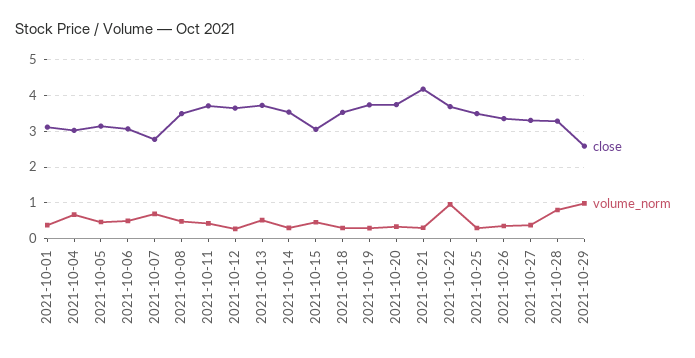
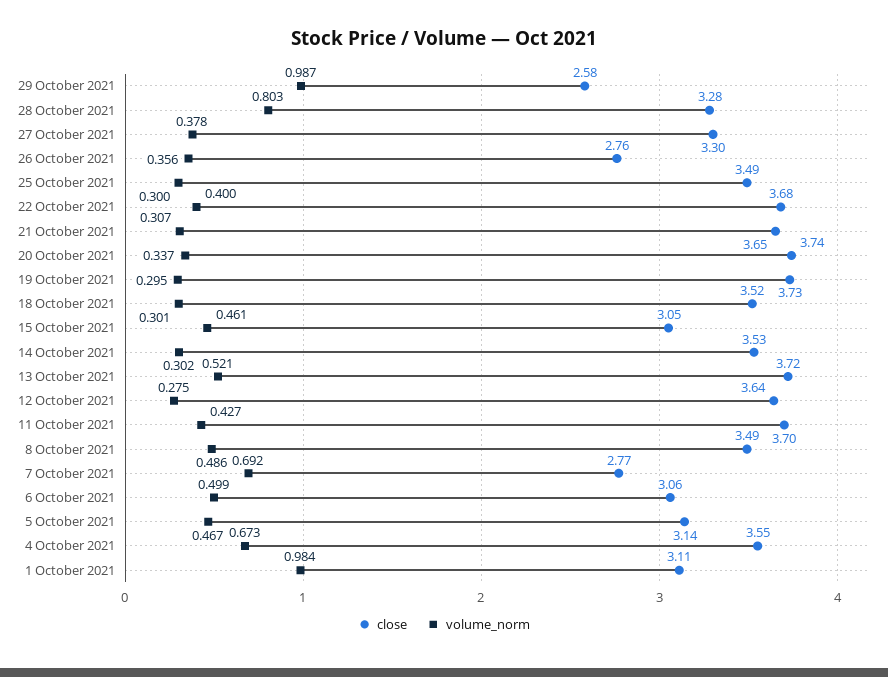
volume_norm, 2021-10-01: 0.4 -> 0.984
close, 2021-10-04: 3 -> 3.55
close, 2021-10-21: 4.2 -> 3.65
volume_norm, 2021-10-22: 1 -> 0.4
close, 2021-10-26: 3.4 -> 2.76

